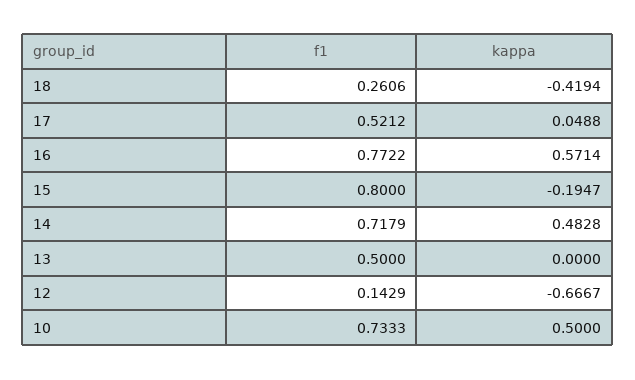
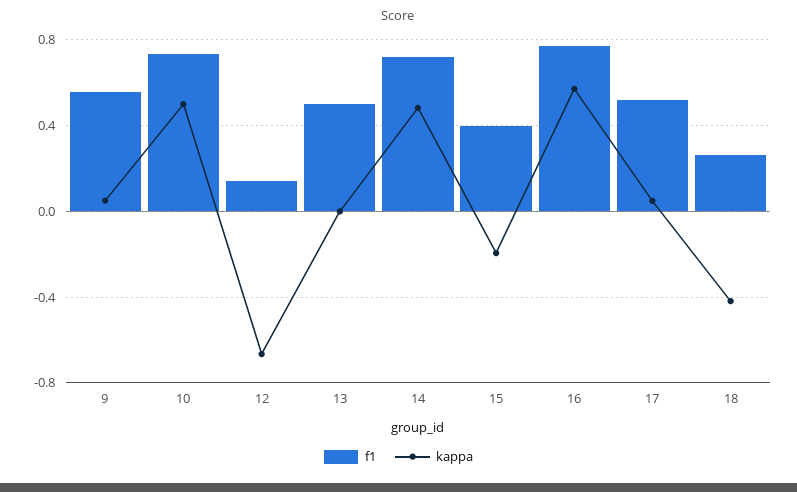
f1, 15: 0.8 -> 0.4
f1, 9: none -> 0.55
kappa, 9: none -> 0.05

